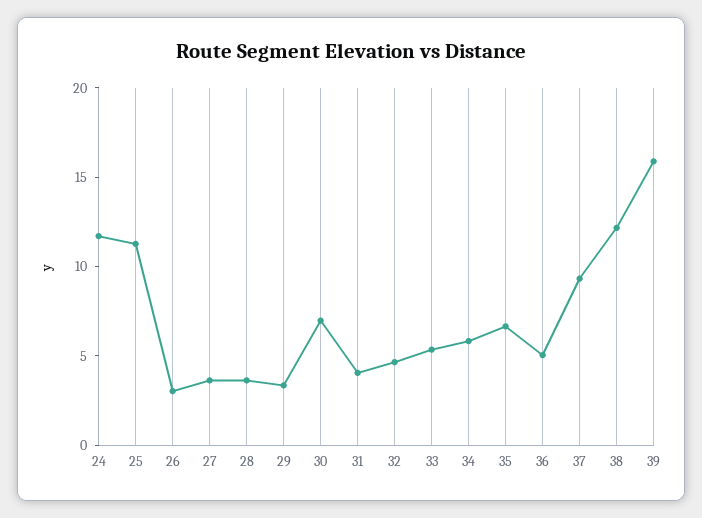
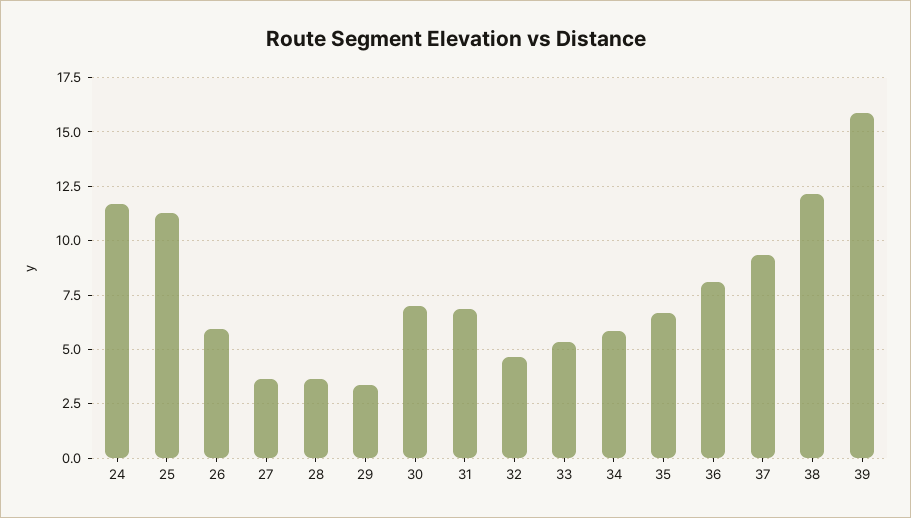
26: 3 -> 6
31: 4 -> 7
36: 5 -> 8

